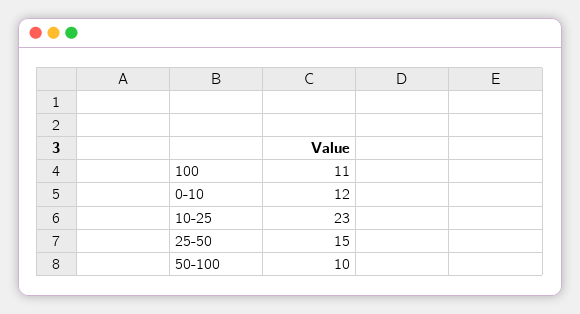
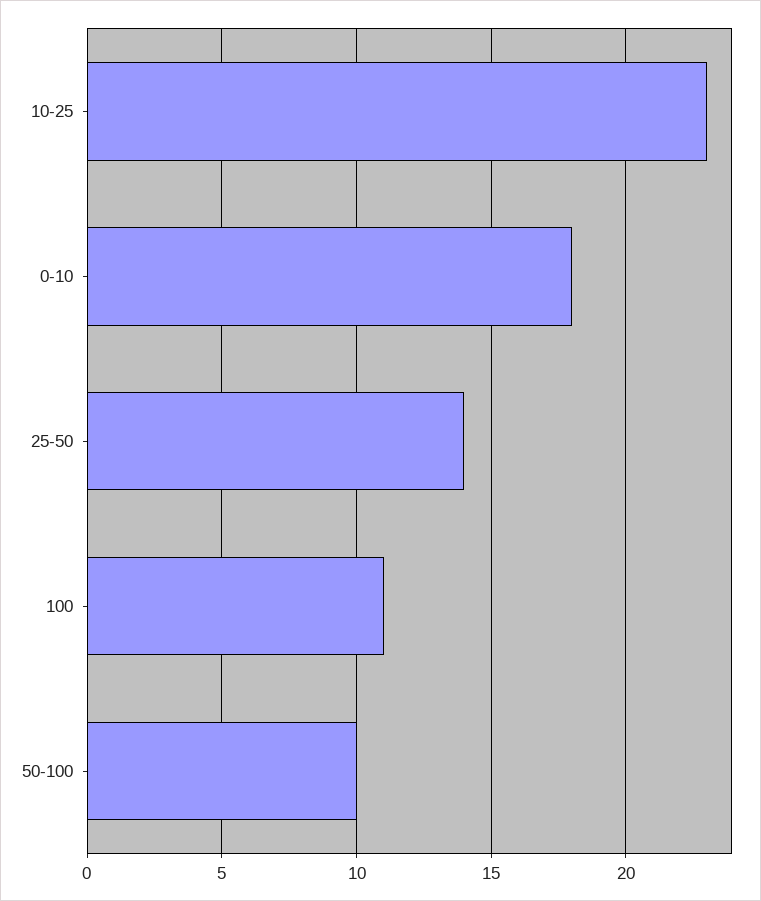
0-10: 12 -> 18
25-50: 15 -> 14

